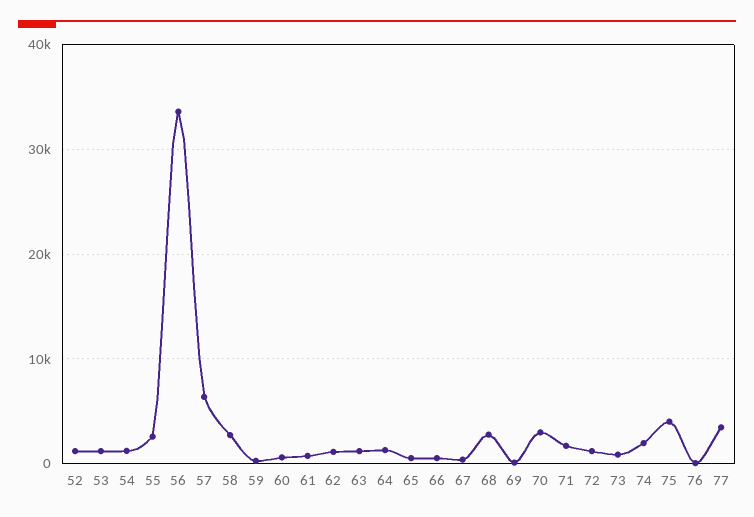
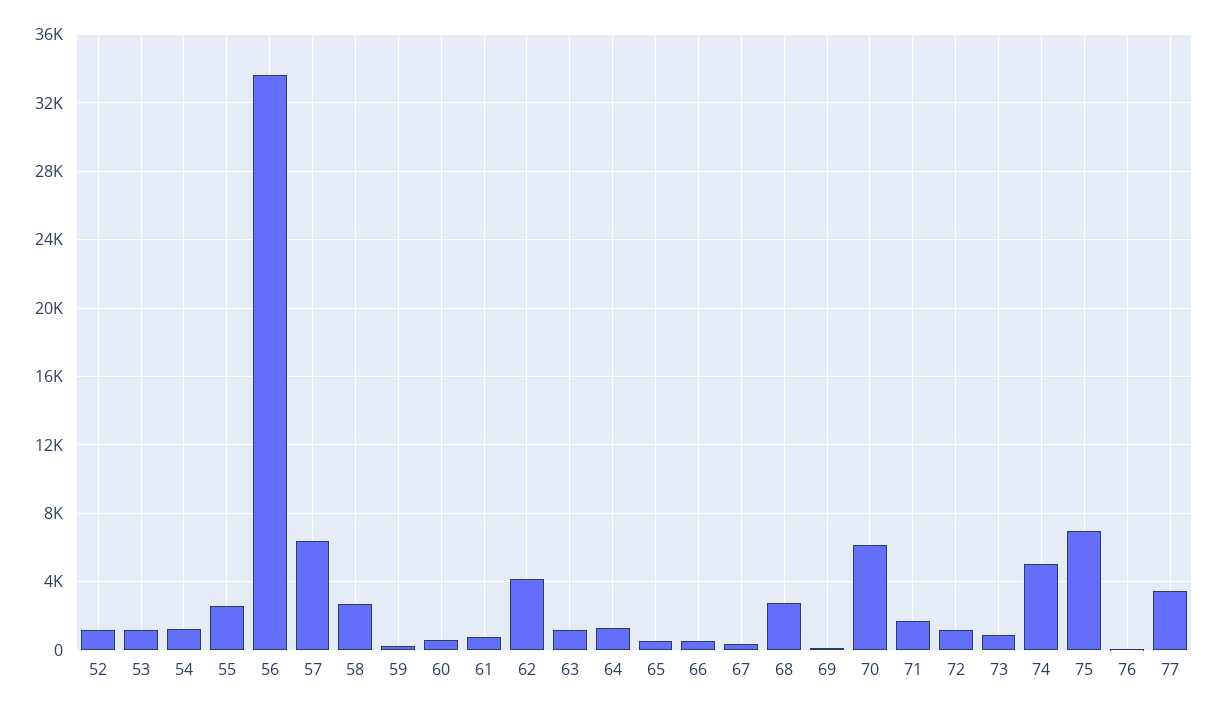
62: 1000 -> 4000
70: 3000 -> 6000
74: 2000 -> 5000
75: 4000 -> 7000

